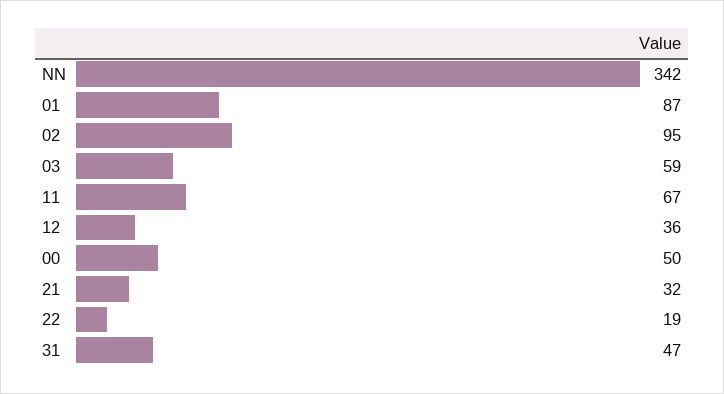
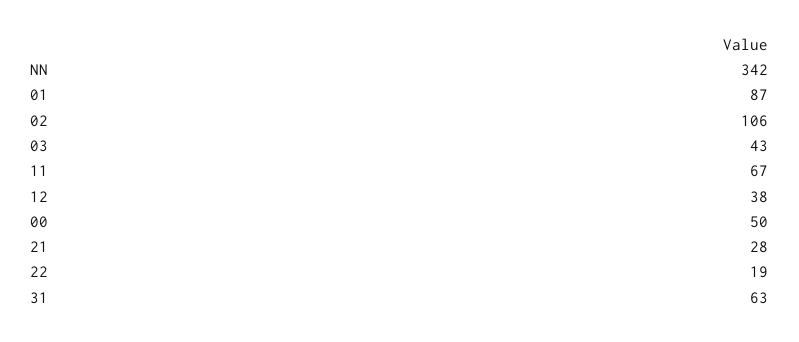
02: 95 -> 106
03: 59 -> 43
12: 36 -> 38
21: 32 -> 28
31: 47 -> 63

